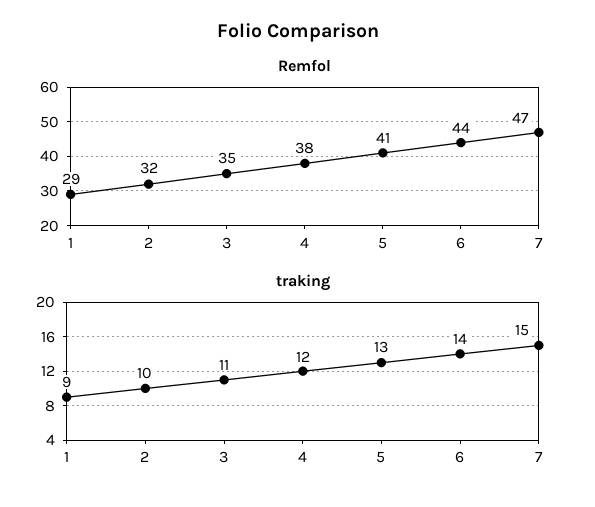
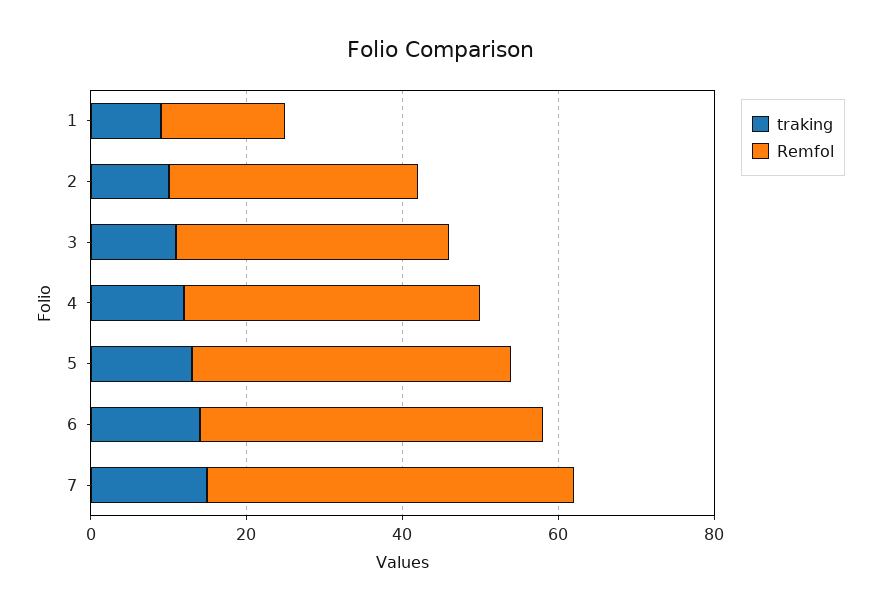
Remfol, 1: 29 -> 15

